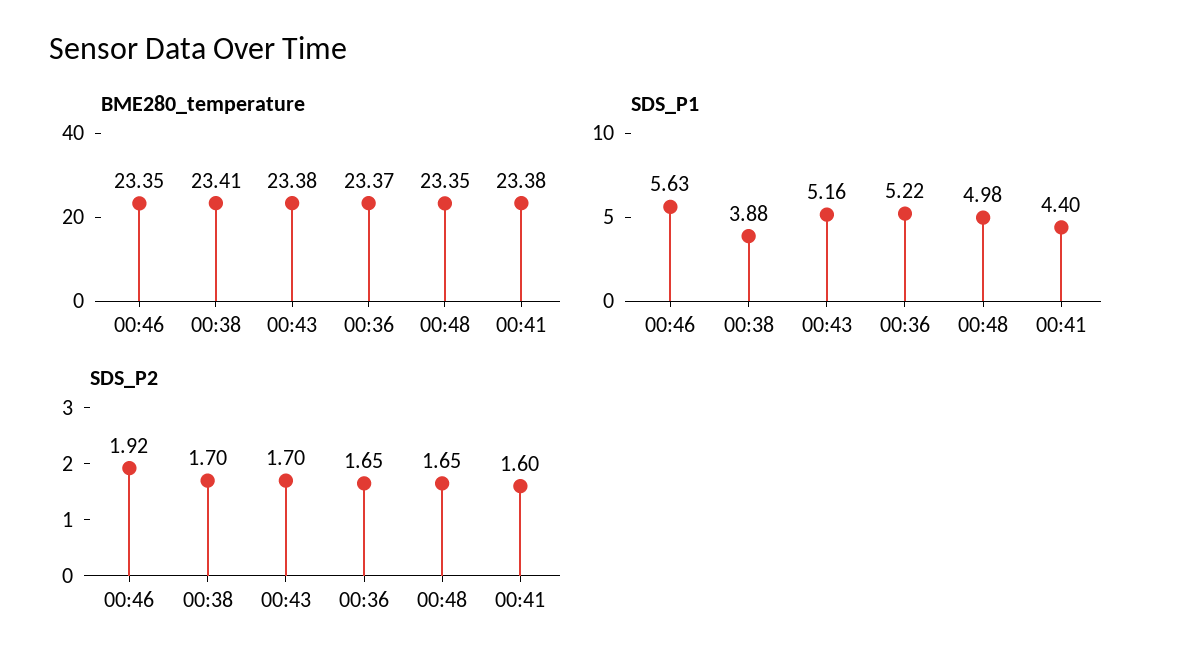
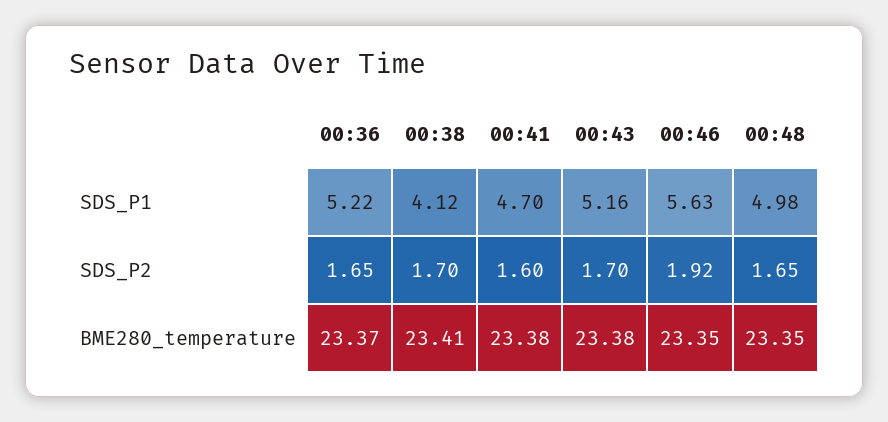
SDS_P1, 00:38: 3.88 -> 4.12
SDS_P1, 00:41: 4.4 -> 4.7

